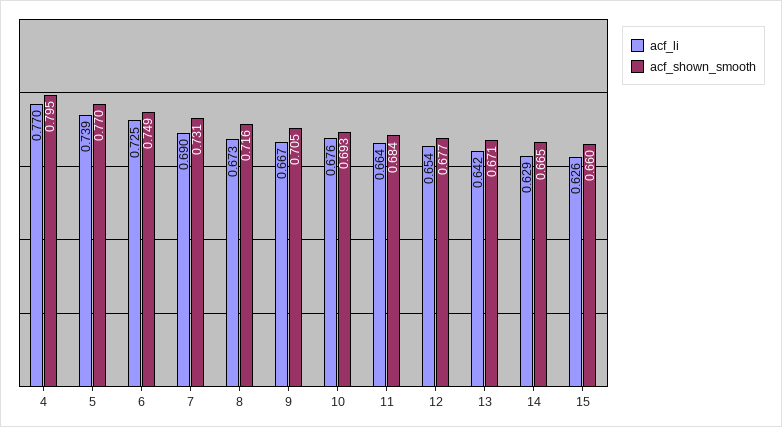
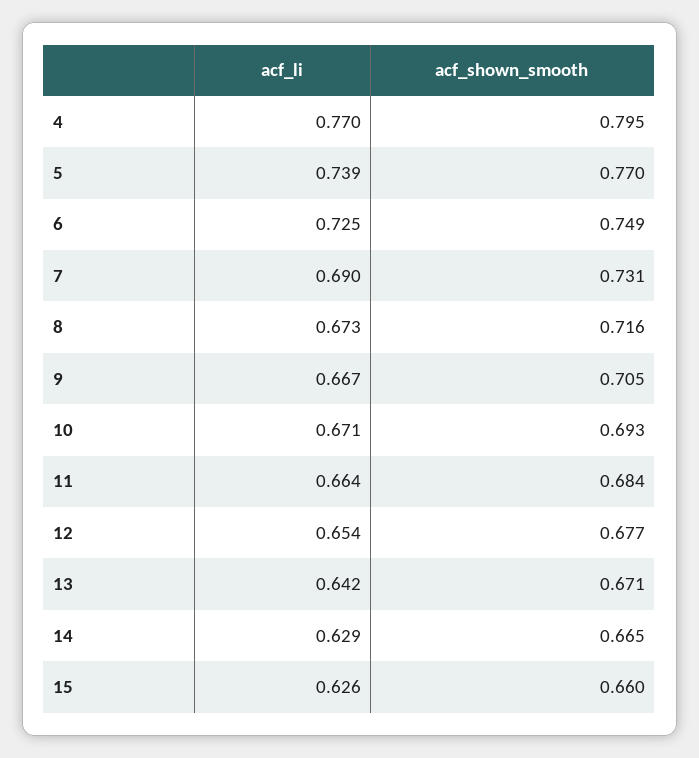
acf_li, 10: 0.676 -> 0.671

